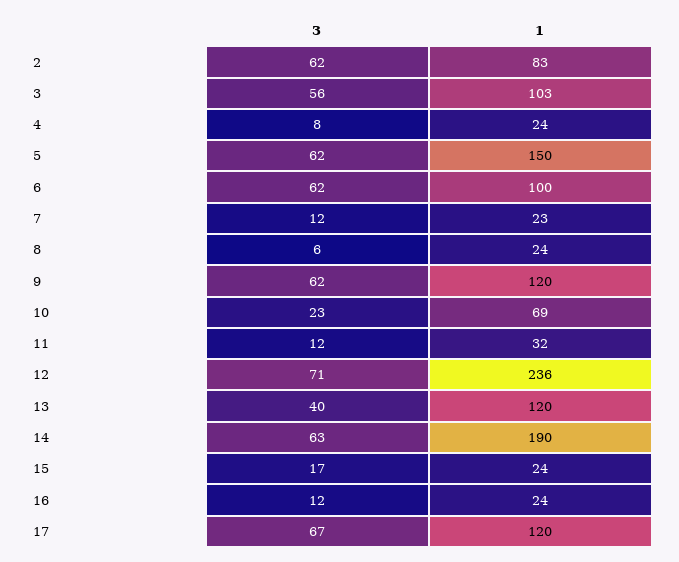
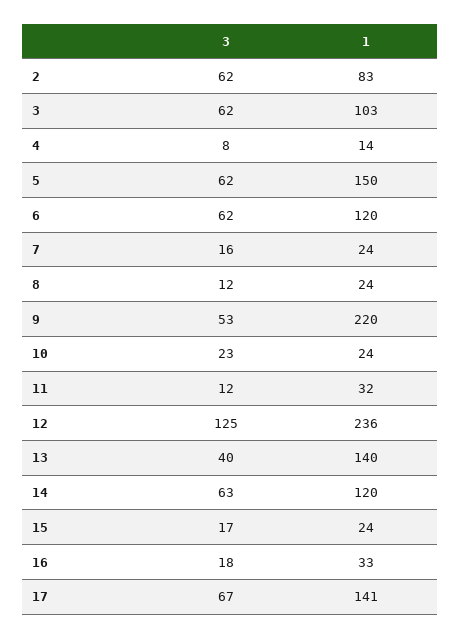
3, 3: 56 -> 62
1, 4: 24 -> 14
1, 6: 100 -> 120
3, 7: 12 -> 16
1, 7: 23 -> 24
3, 8: 6 -> 12
3, 9: 62 -> 53
1, 9: 120 -> 220
1, 10: 69 -> 24
3, 12: 71 -> 125
1, 13: 120 -> 140
1, 14: 190 -> 120
3, 16: 12 -> 18
1, 16: 24 -> 33
1, 17: 120 -> 141

